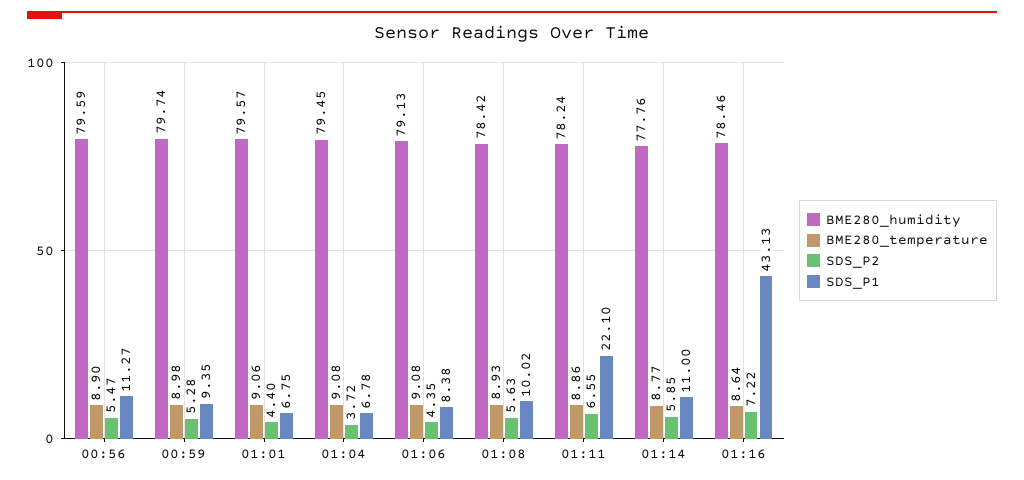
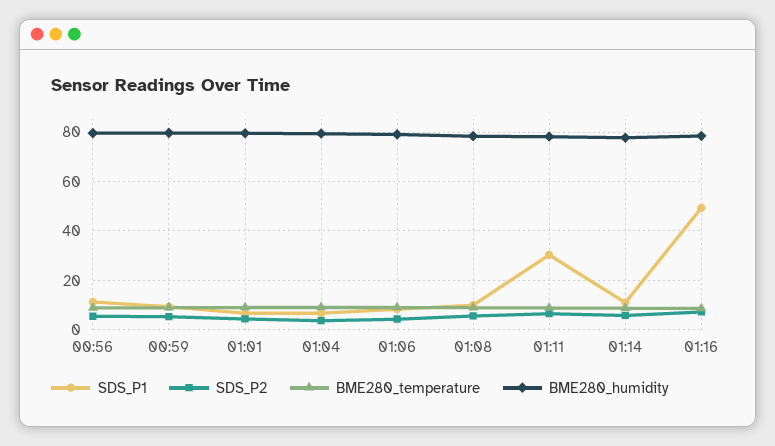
SDS_P1, 01:11: 22.1 -> 30
SDS_P1, 01:16: 43.13 -> 50

